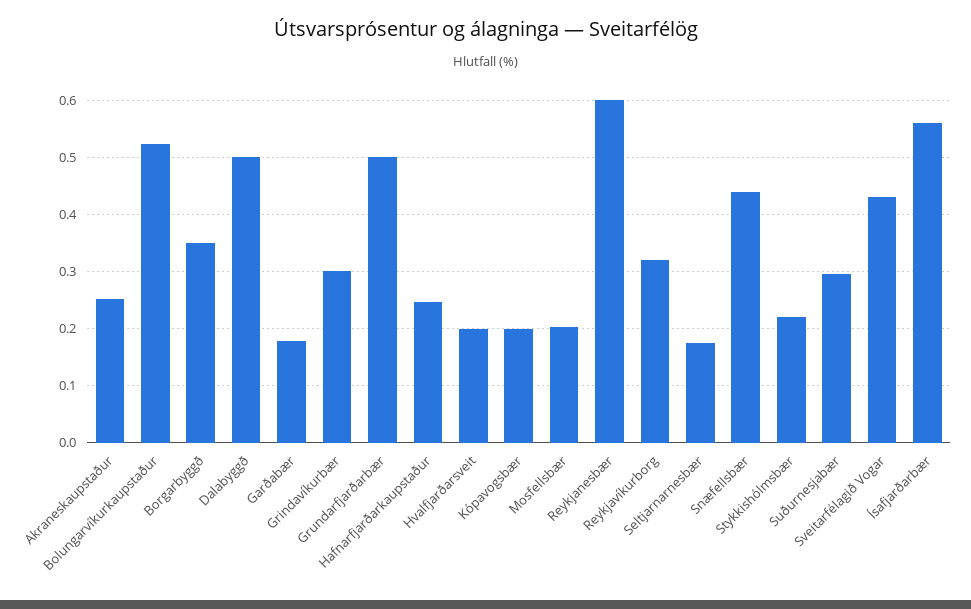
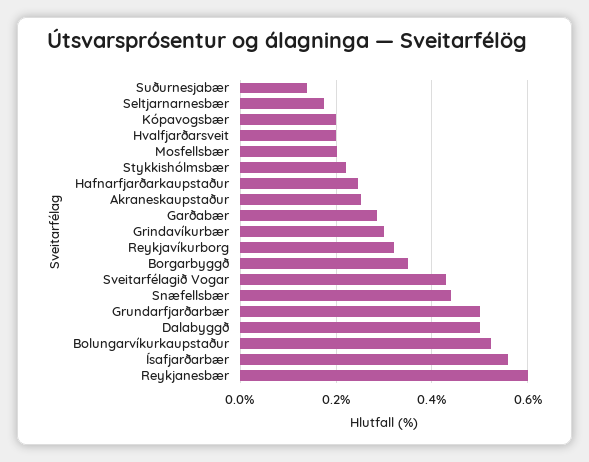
Garðabær: 0.18 -> 0.28
Suðurnesjabær: 0.3 -> 0.14

